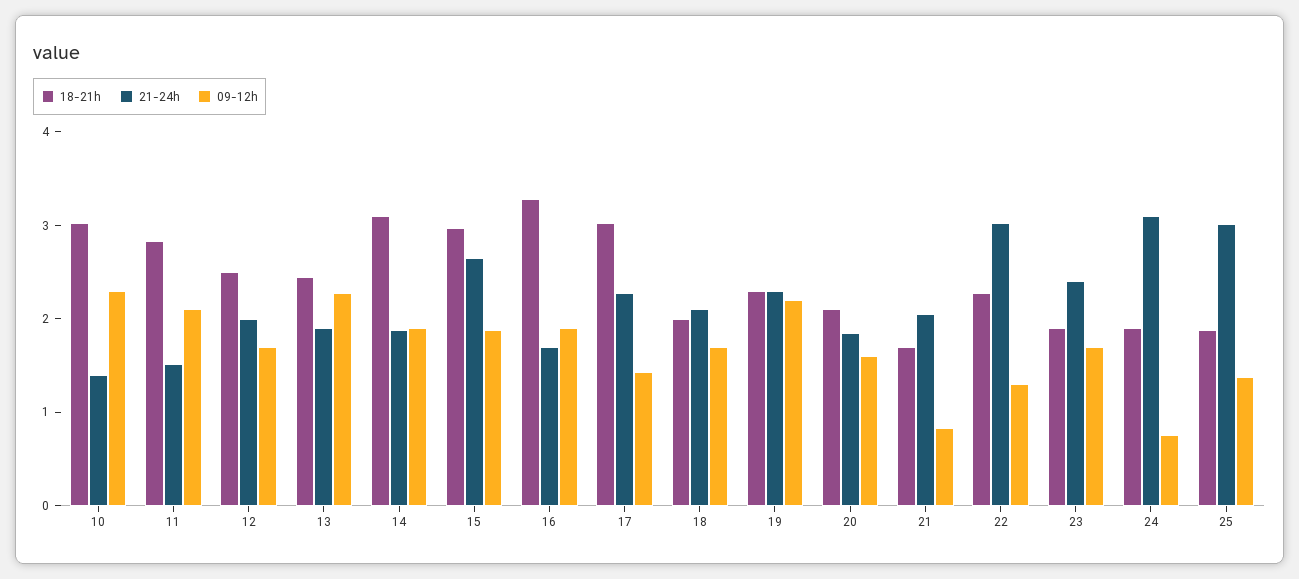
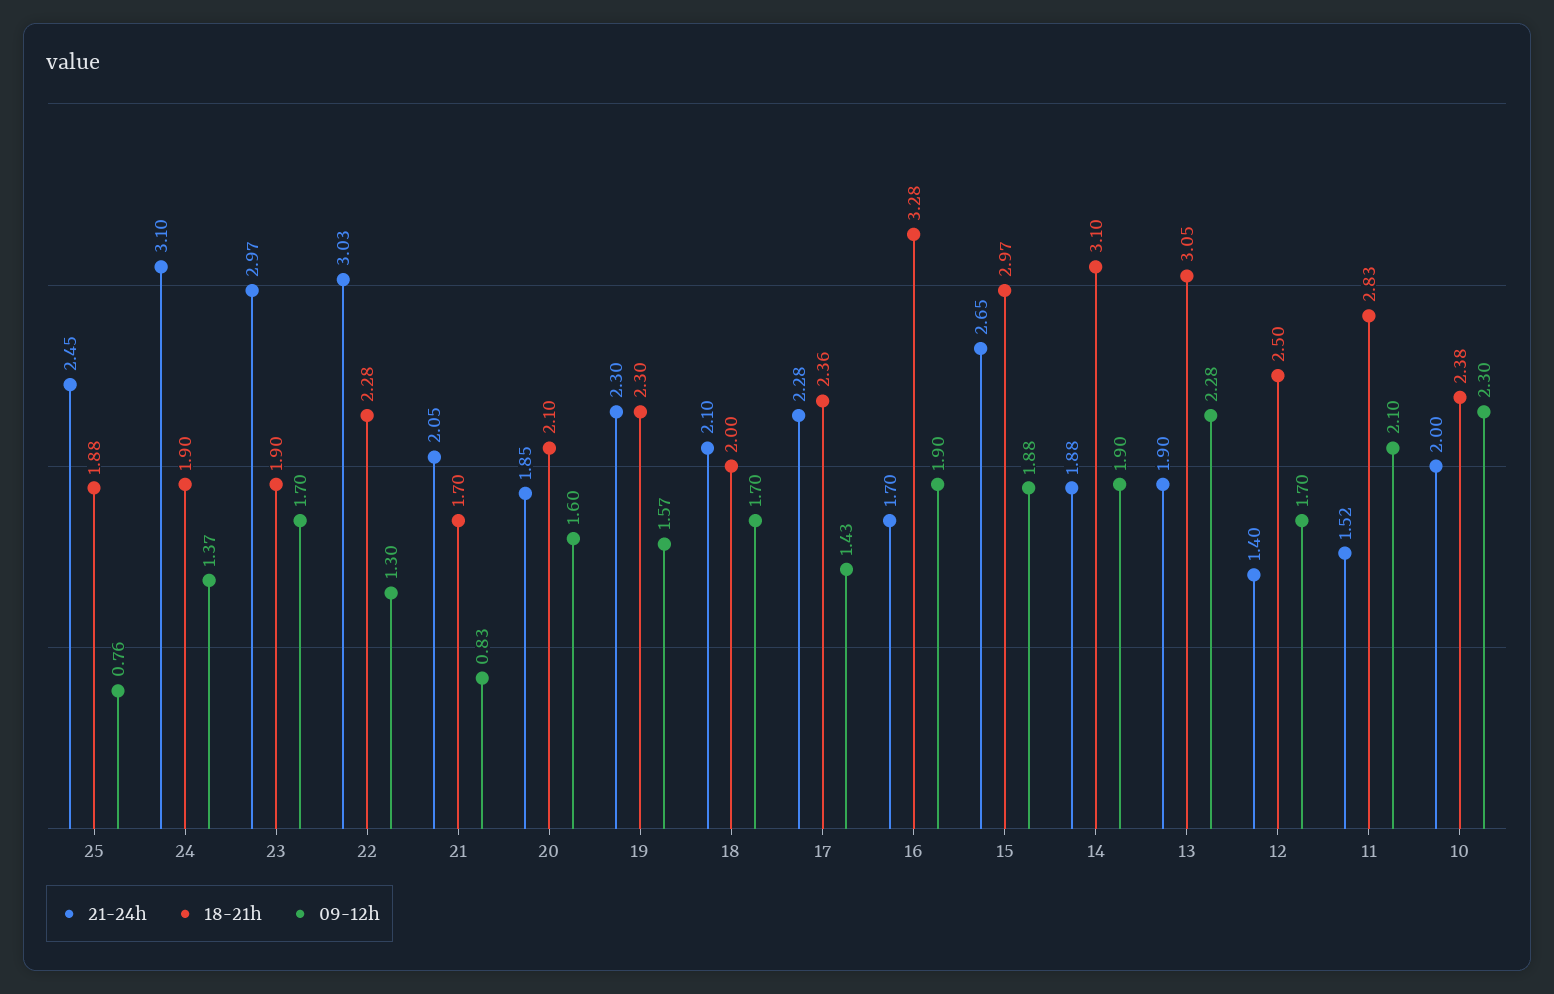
18-21h, 10: 3 -> 2.38
21-24h, 10: 1.4 -> 2
21-24h, 12: 2 -> 1.4
18-21h, 13: 2.4 -> 3.05
18-21h, 17: 3 -> 2.36
09-12h, 19: 2.2 -> 1.57
21-24h, 23: 2.4 -> 2.97
09-12h, 24: 0.8 -> 1.37
21-24h, 25: 3 -> 2.45
09-12h, 25: 1.4 -> 0.76

